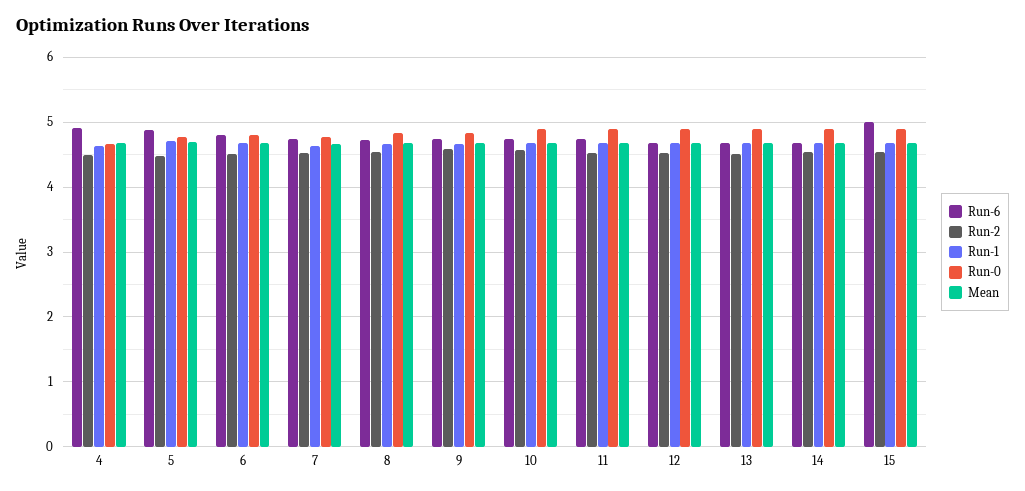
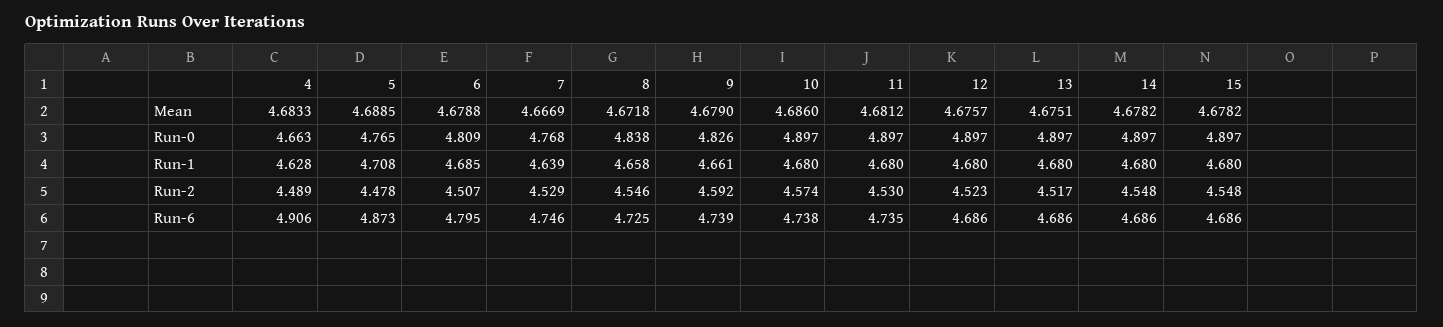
Run-6, 15: 5 -> 4.686

